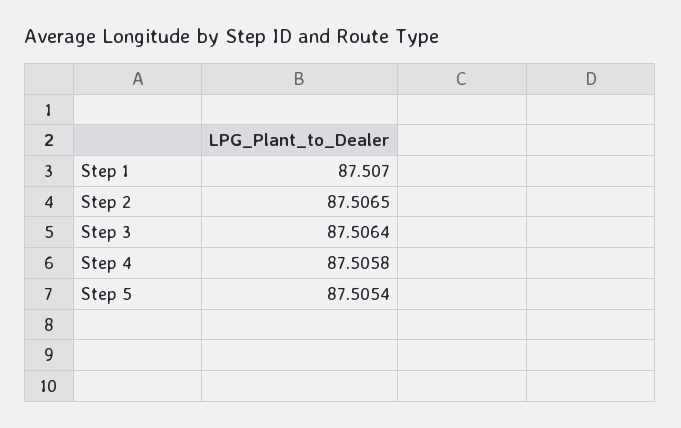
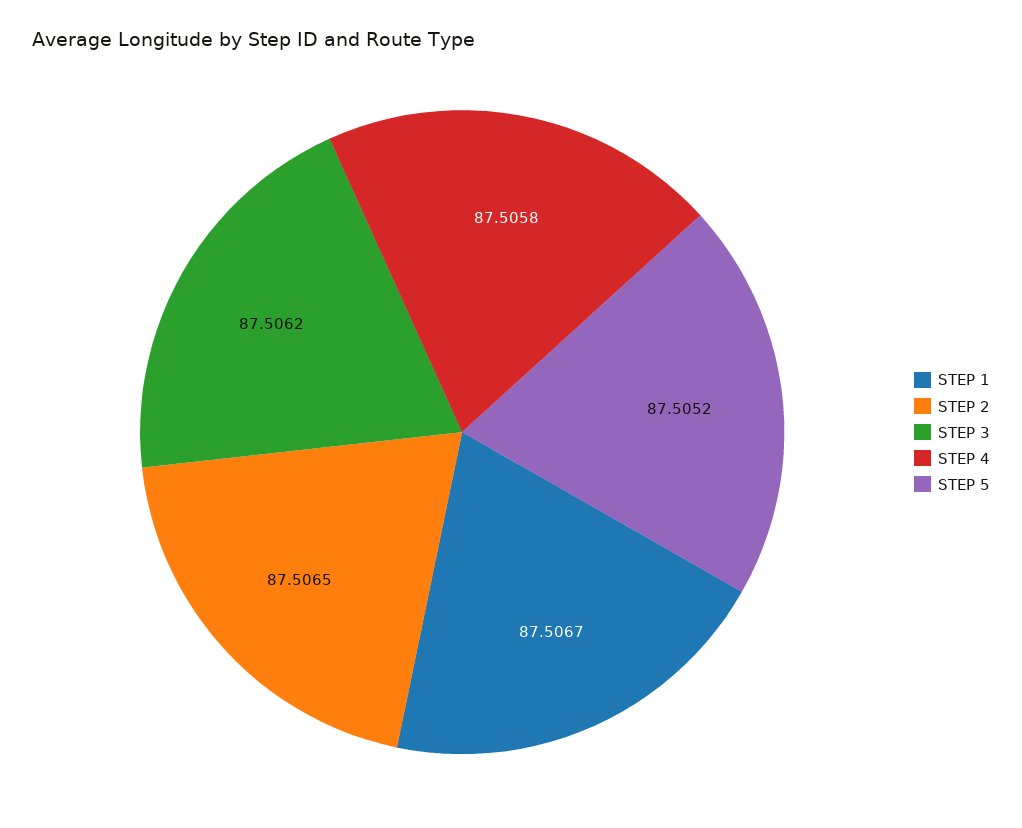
Step 1: 87.507 -> 87.5067
Step 3: 87.5064 -> 87.5062
Step 5: 87.5054 -> 87.5052

